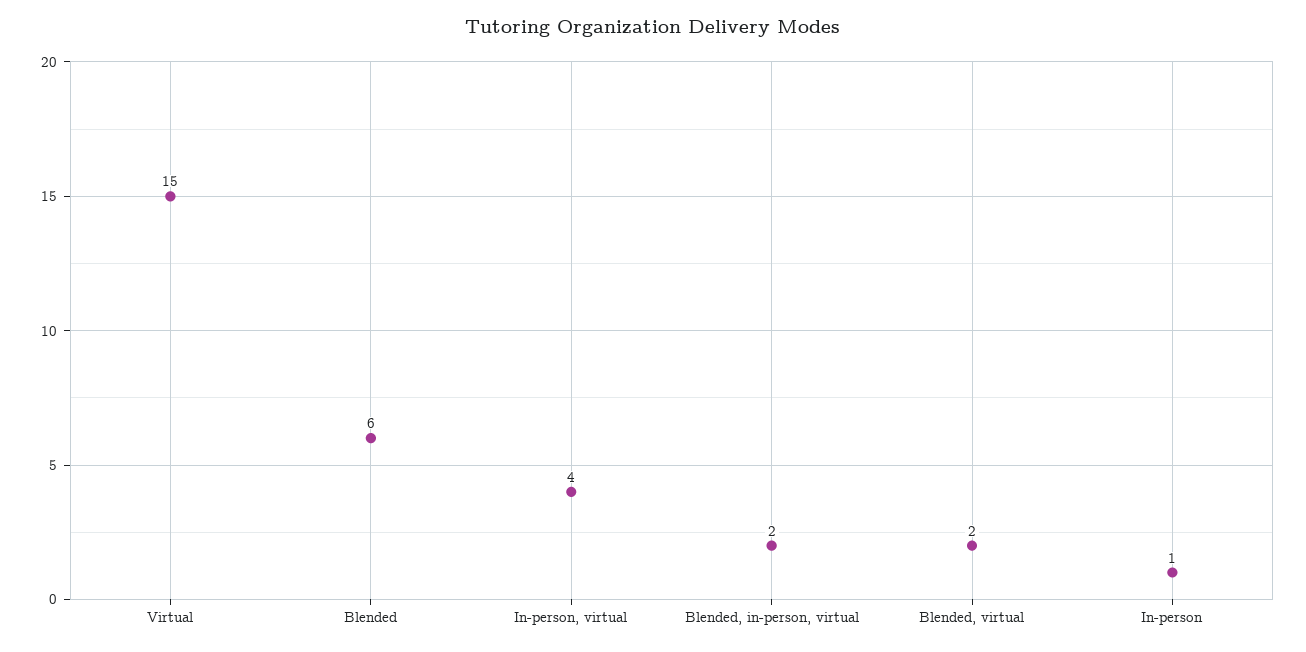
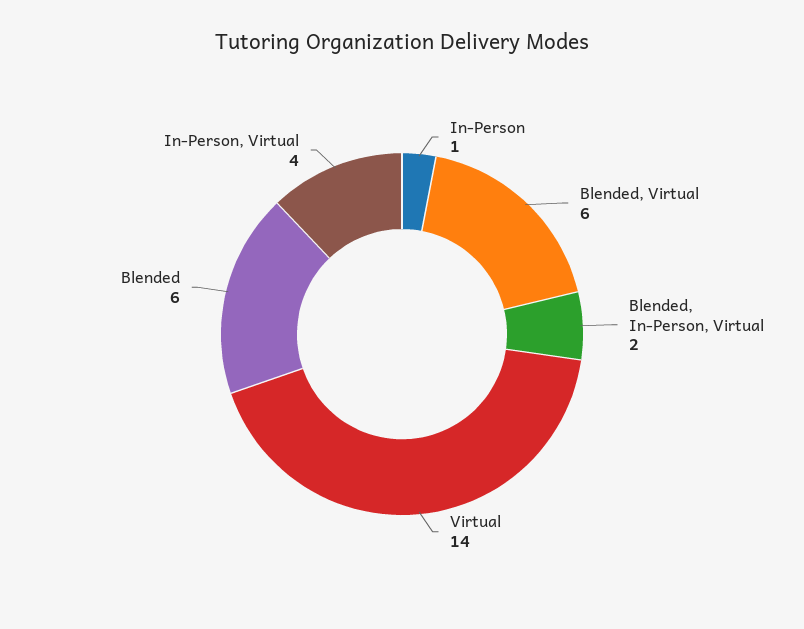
Virtual: 15 -> 14
Blended, virtual: 2 -> 6

